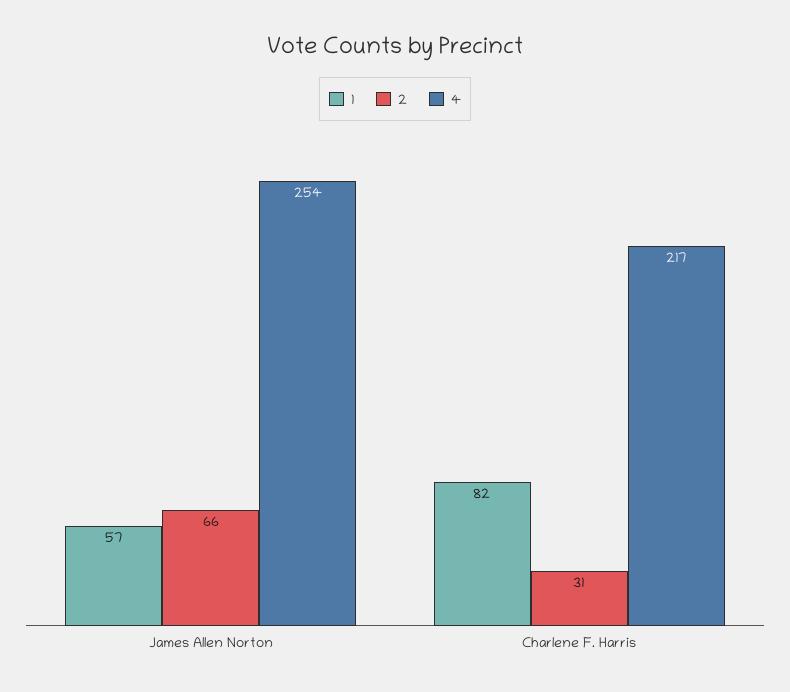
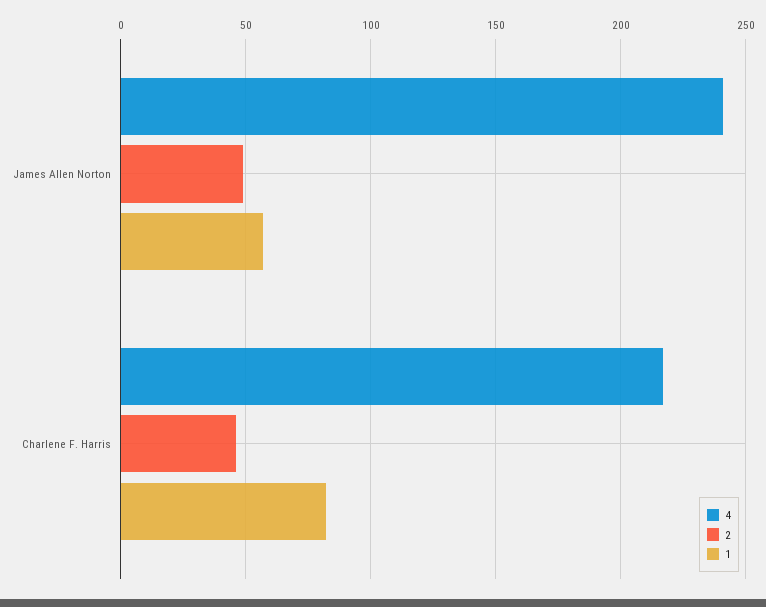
2, James Allen Norton: 66 -> 50
4, James Allen Norton: 254 -> 240
2, Charlene F. Harris: 31 -> 45

